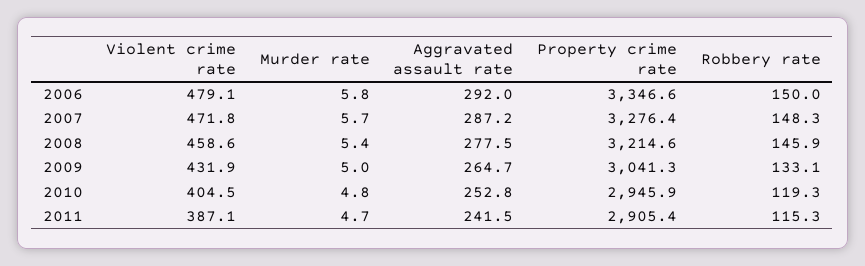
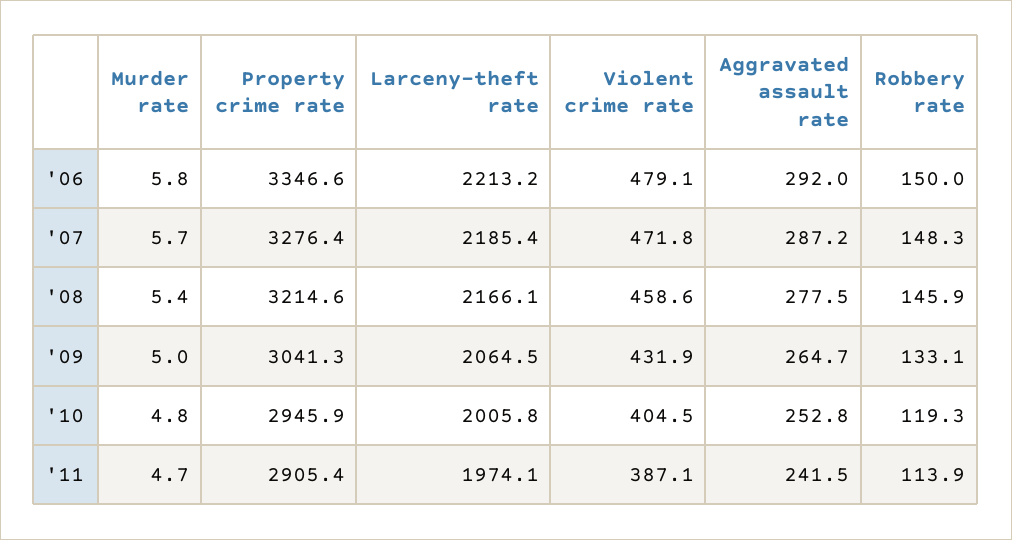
Robbery rate, 2011: 115.3 -> 113.9
Larceny-theft rate, 2006: none -> 2213.2
Larceny-theft rate, 2007: none -> 2185.4
Larceny-theft rate, 2008: none -> 2166.1
Larceny-theft rate, 2009: none -> 2064.5
Larceny-theft rate, 2010: none -> 2005.8
Larceny-theft rate, 2011: none -> 1974.1

